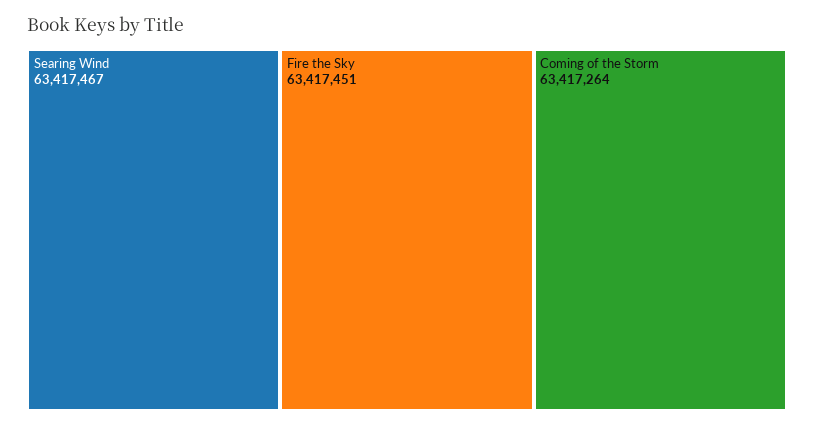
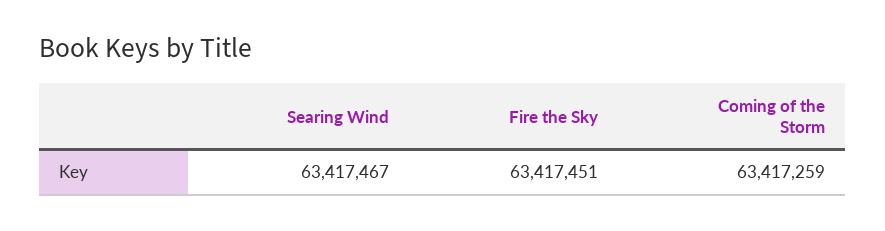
Coming of the Storm: 63417264 -> 63417259

